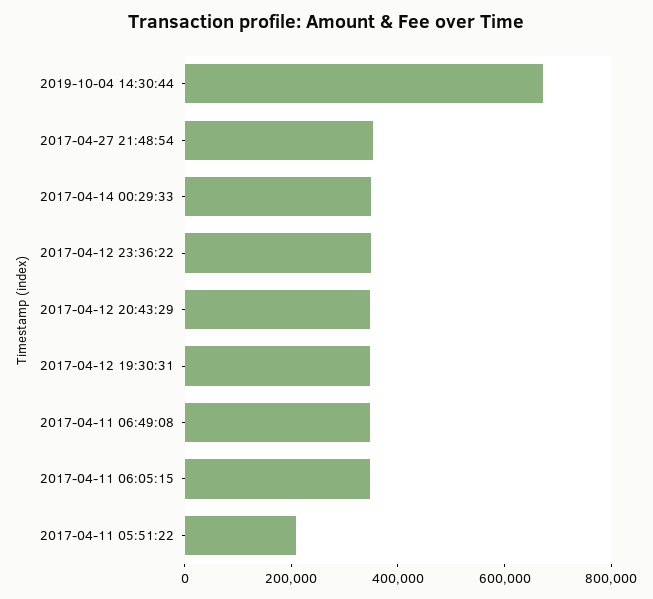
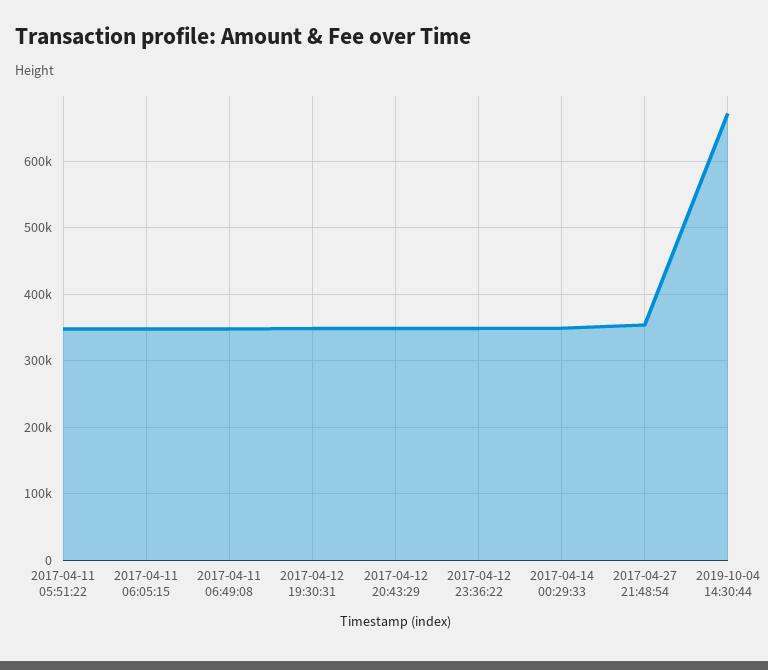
2017-04-11 05:51:22: 200000 -> 350000

